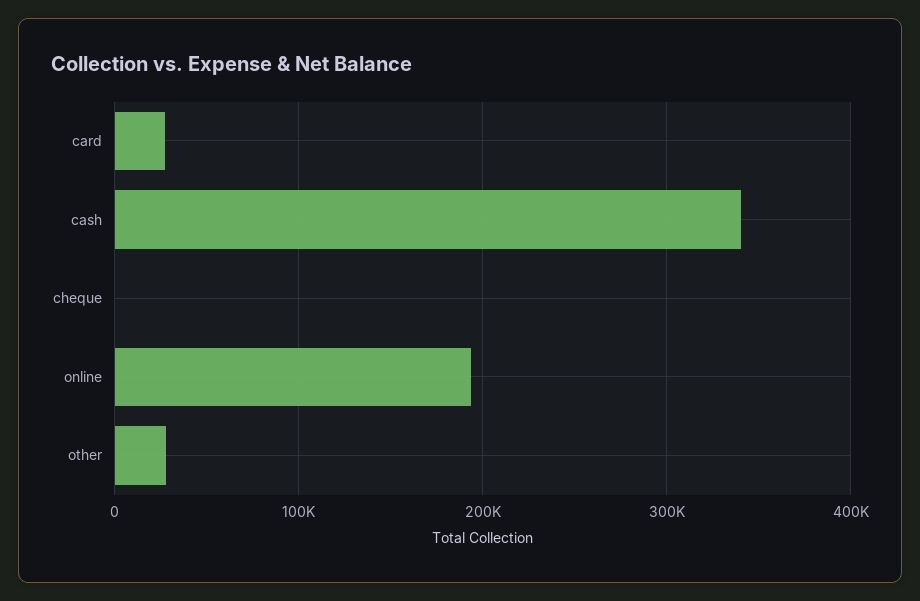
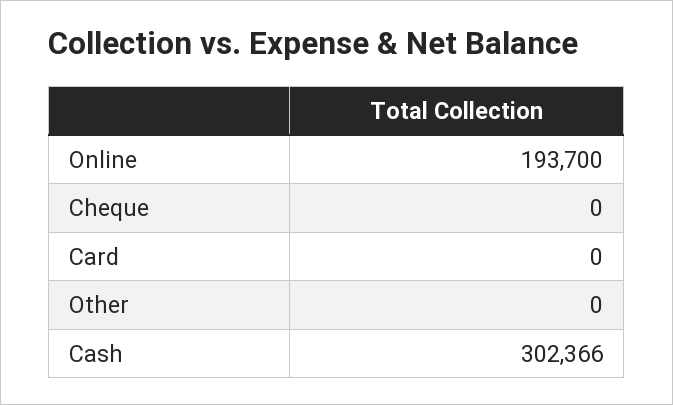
card: 30000 -> 0
cash: 340000 -> 302366
other: 30000 -> 0

